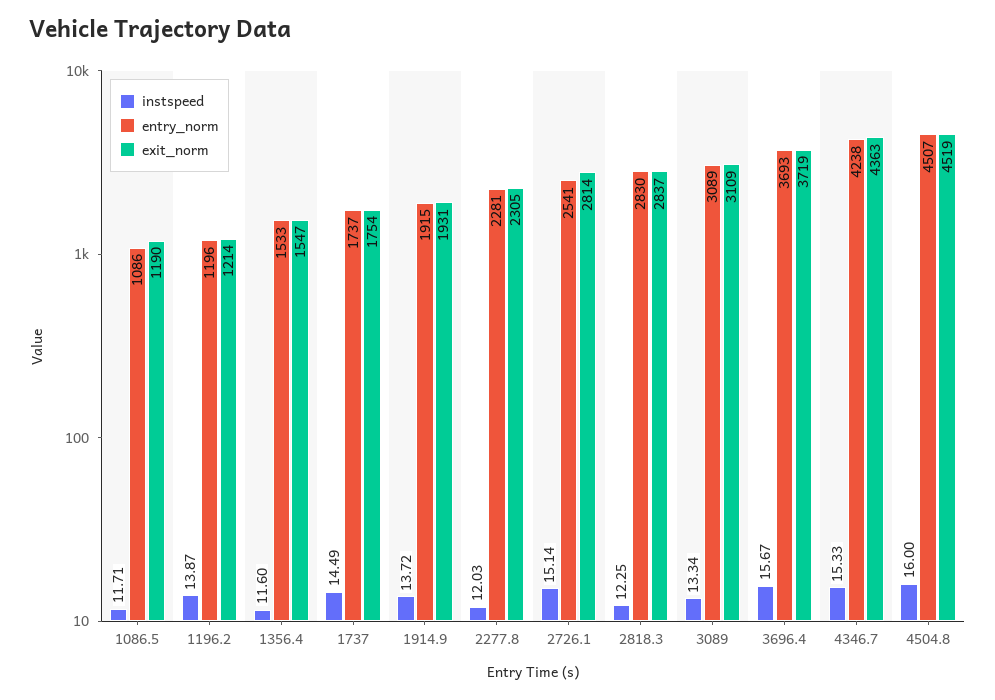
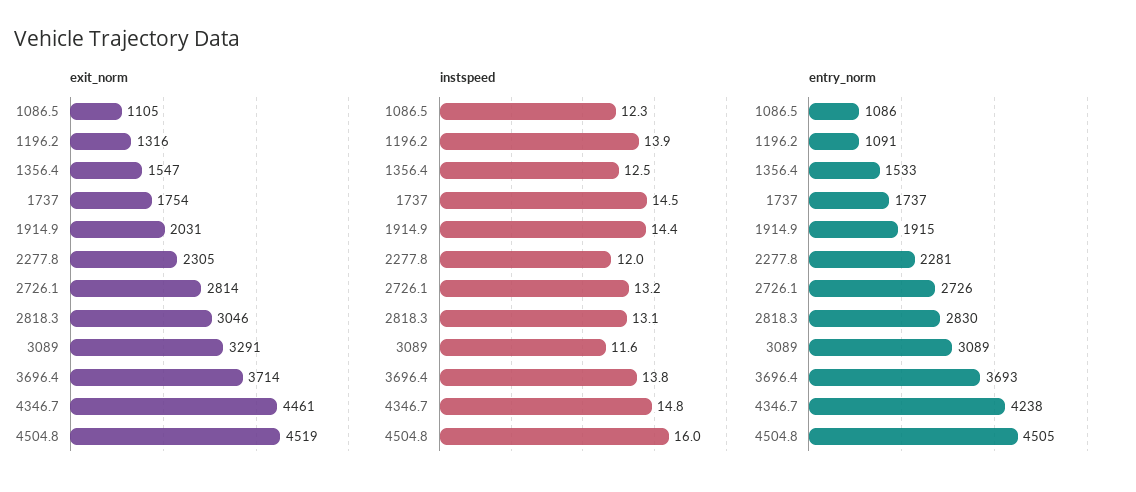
instspeed, 1086.5: 11.71 -> 12.3
exit_norm, 1086.5: 1190 -> 1105
entry_norm, 1196.2: 1196 -> 1091
exit_norm, 1196.2: 1214 -> 1316
instspeed, 1356.4: 11.6 -> 12.5
instspeed, 1914.9: 13.72 -> 14.4
exit_norm, 1914.9: 1931 -> 2031
instspeed, 2726.1: 15.14 -> 13.2
entry_norm, 2726.1: 2541 -> 2726
instspeed, 2818.3: 12.25 -> 13.1
exit_norm, 2818.3: 2837 -> 3046
instspeed, 3089: 13.34 -> 11.6
exit_norm, 3089: 3109 -> 3291
instspeed, 3696.4: 15.67 -> 13.8
exit_norm, 3696.4: 3719 -> 3714
instspeed, 4346.7: 15.33 -> 14.8
exit_norm, 4346.7: 4363 -> 4461
entry_norm, 4504.8: 4507 -> 4505

